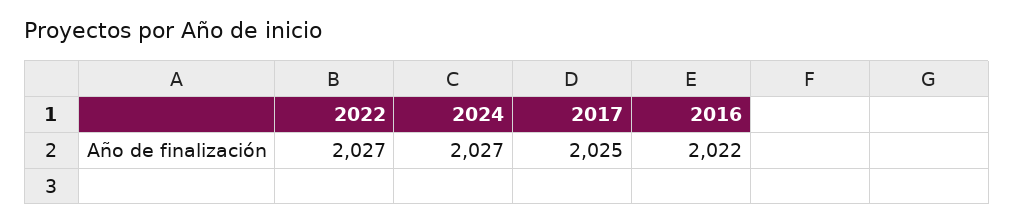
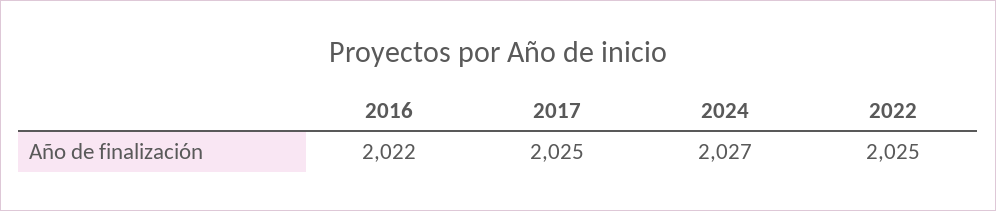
2022: 2027 -> 2025

